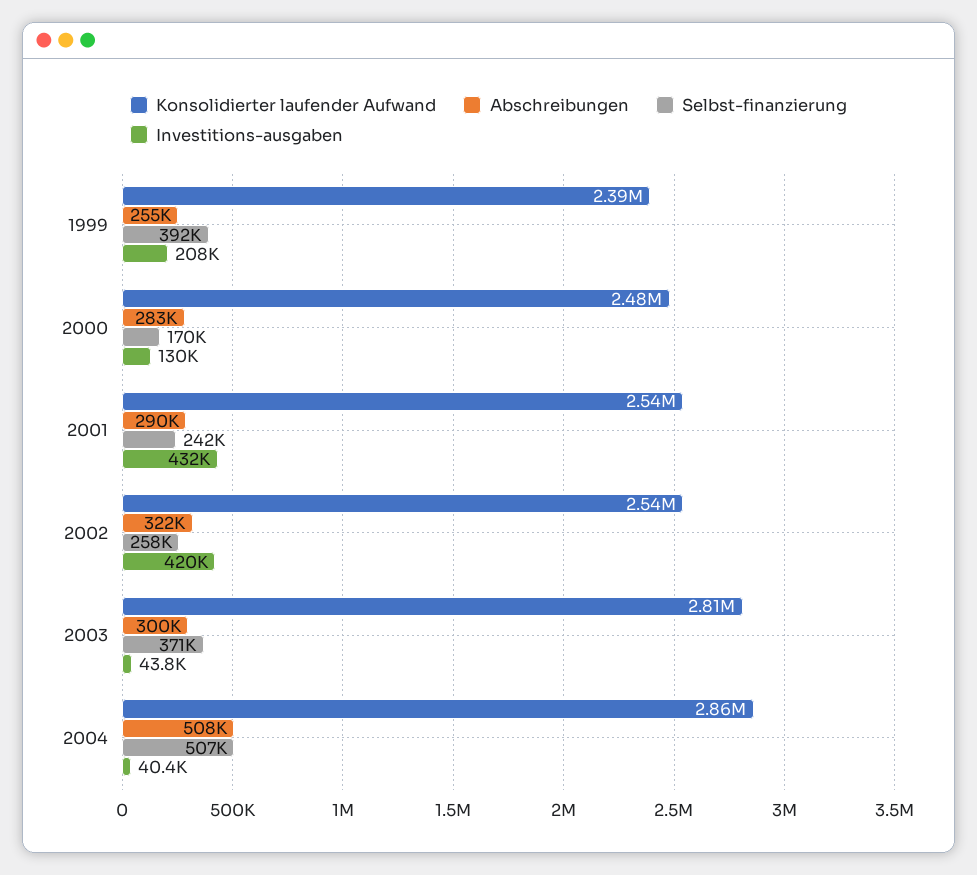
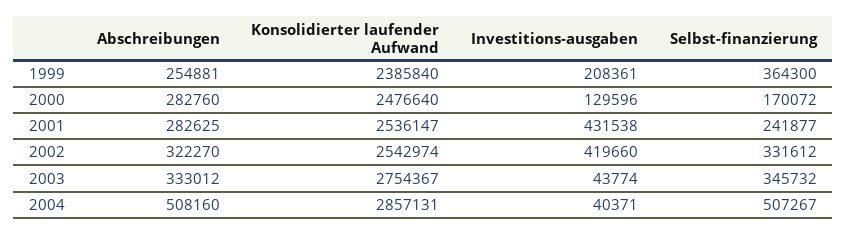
Selbst-finanzierung, 1999: 392000 -> 364300
Abschreibungen, 2001: 290000 -> 282625
Selbst-finanzierung, 2002: 258000 -> 331612
Konsolidierter laufender Aufwand, 2003: 2810000 -> 2754367
Abschreibungen, 2003: 300000 -> 333012
Selbst-finanzierung, 2003: 371000 -> 345732

